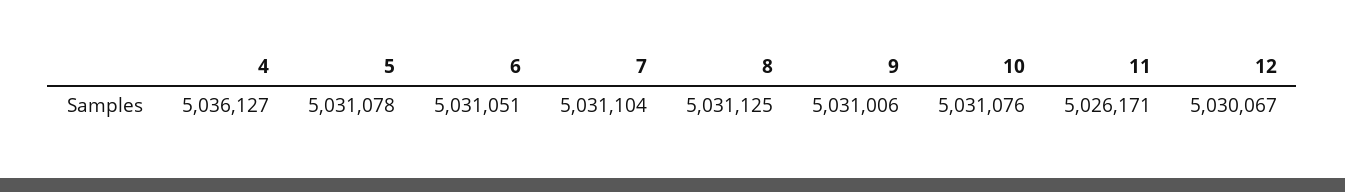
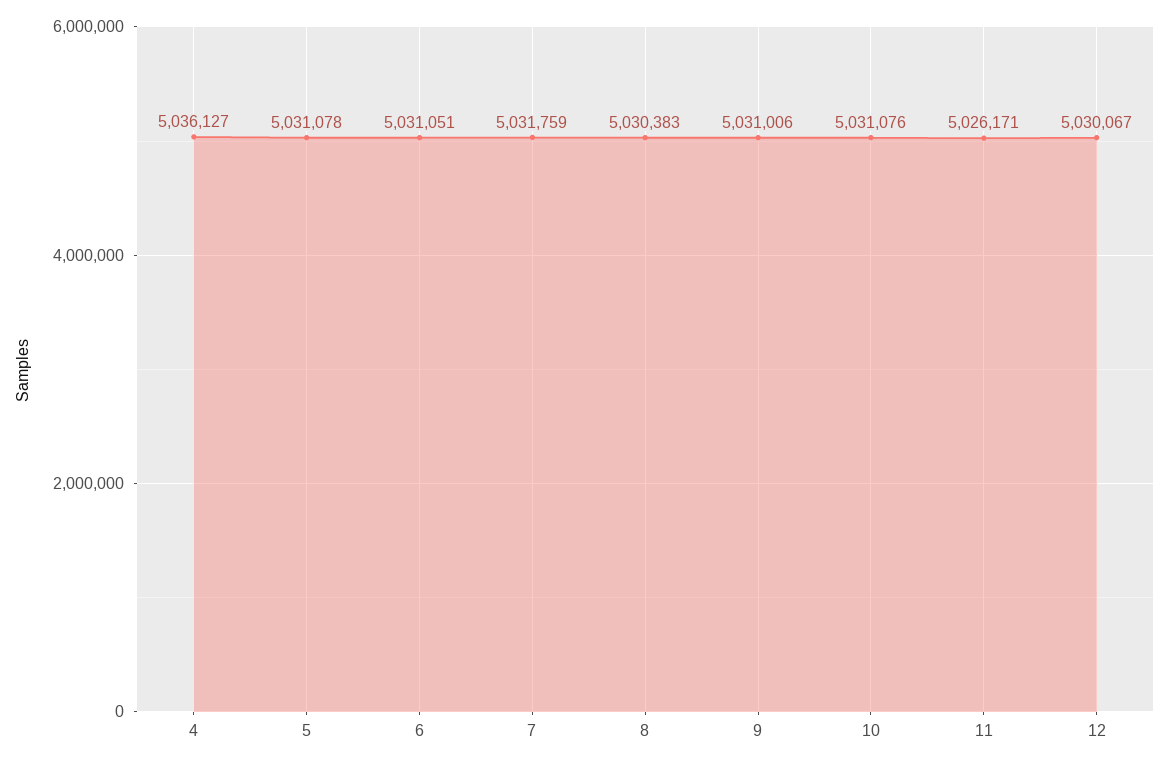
7: 5031104 -> 5031759
8: 5031125 -> 5030383

